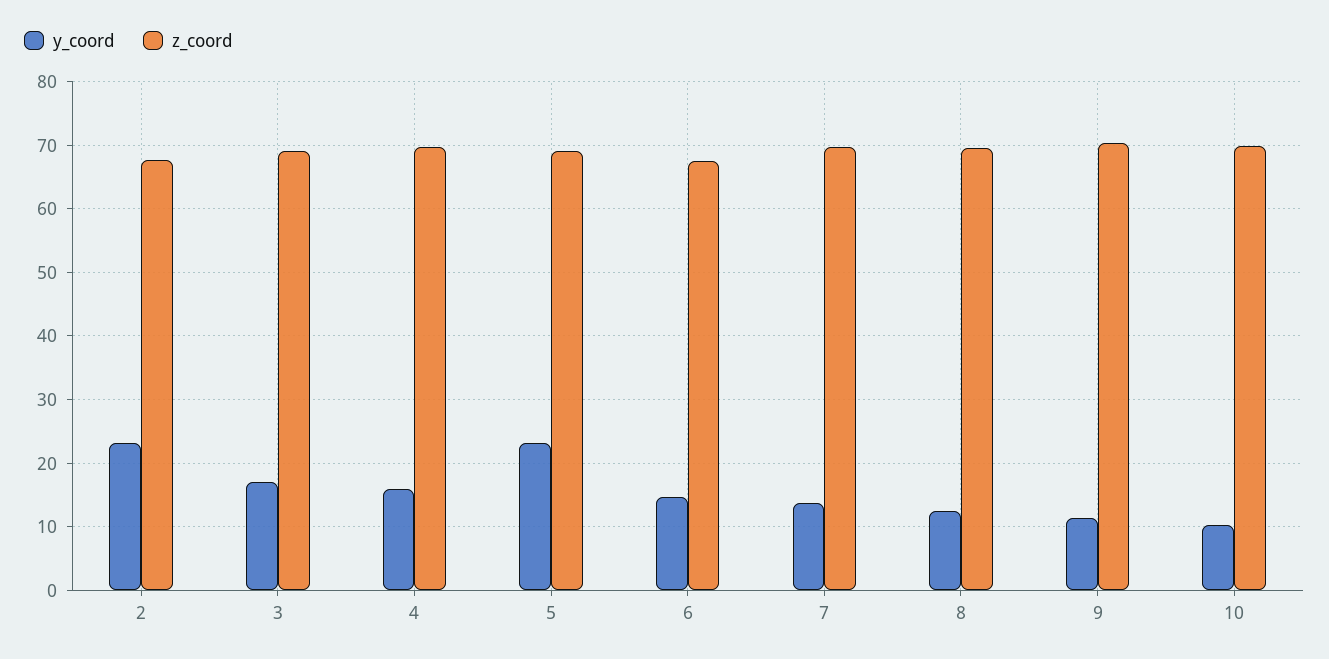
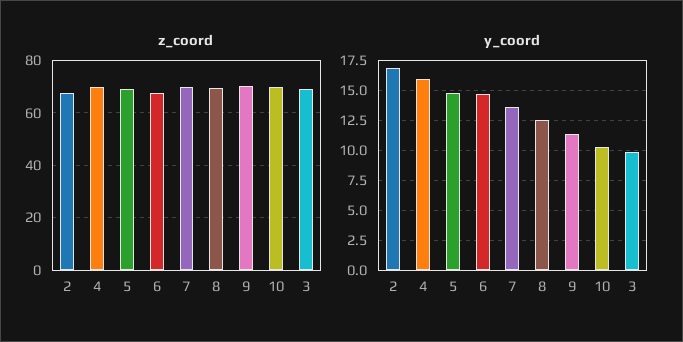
y_coord, 2: 23 -> 17.5
y_coord, 3: 17 -> 10
y_coord, 5: 23 -> 15

